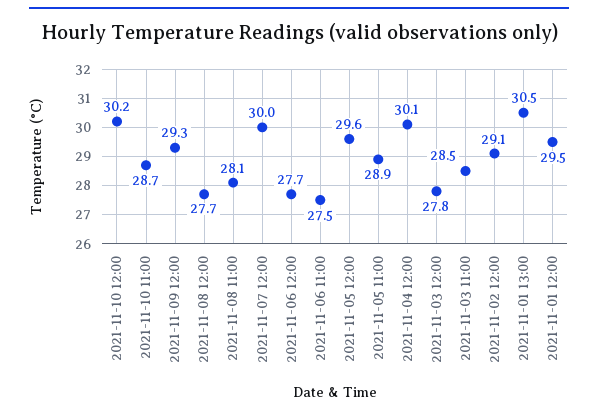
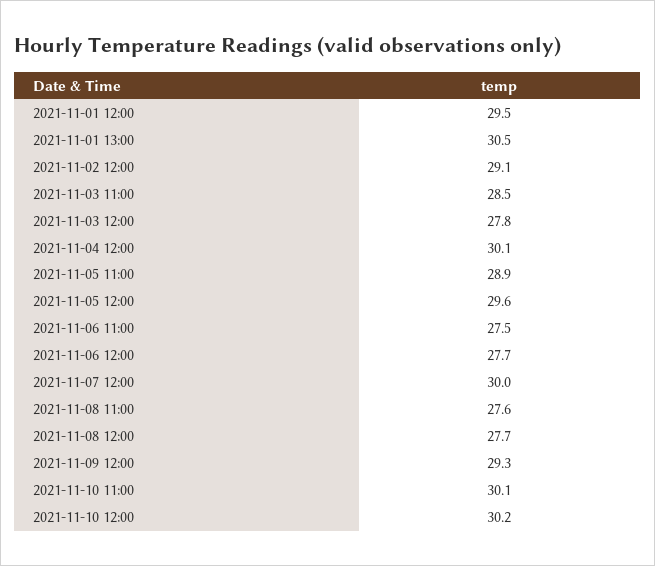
2021-11-10 11:00: 28.7 -> 30.1
2021-11-08 11:00: 28.1 -> 27.6

